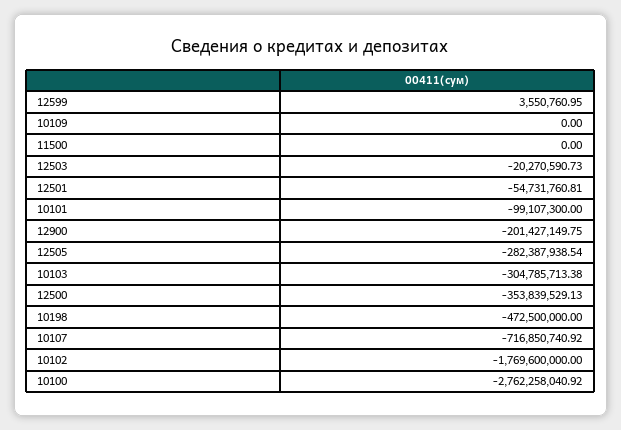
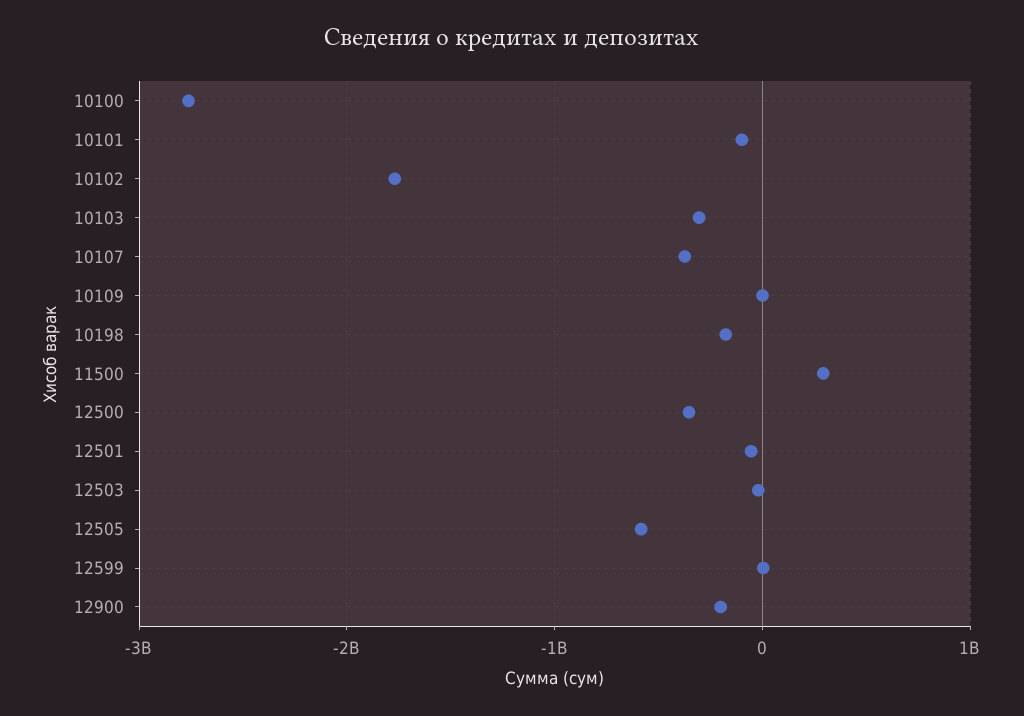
11500: 0 -> 300000000
12505: -282387938.54 -> -600000000
10198: -472500000 -> -200000000
10107: -716850740.92 -> -400000000

